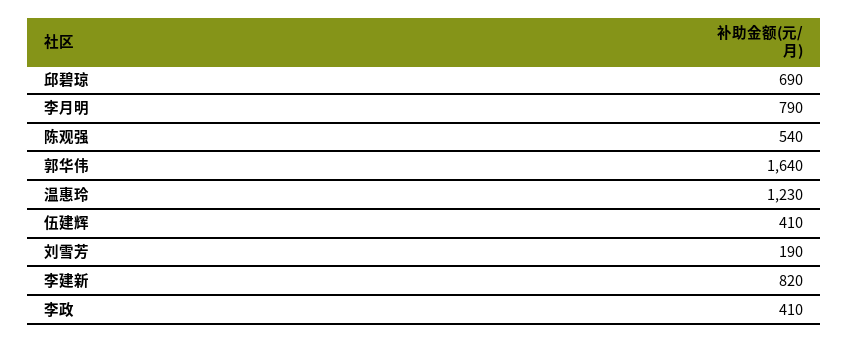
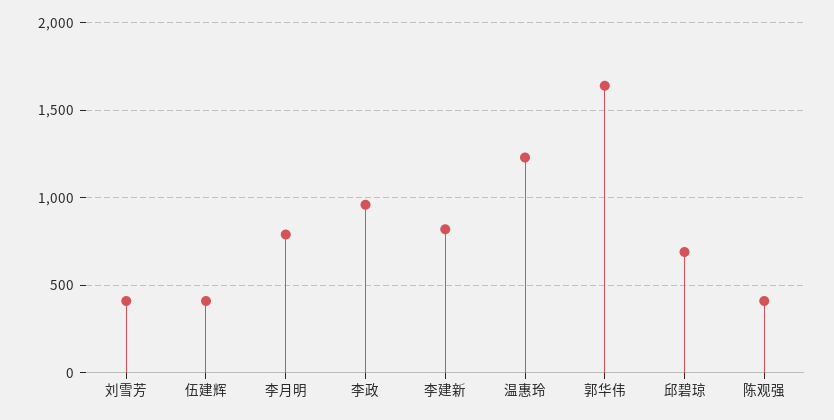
陈观强: 540 -> 400
刘雪芳: 190 -> 400
李政: 410 -> 950

